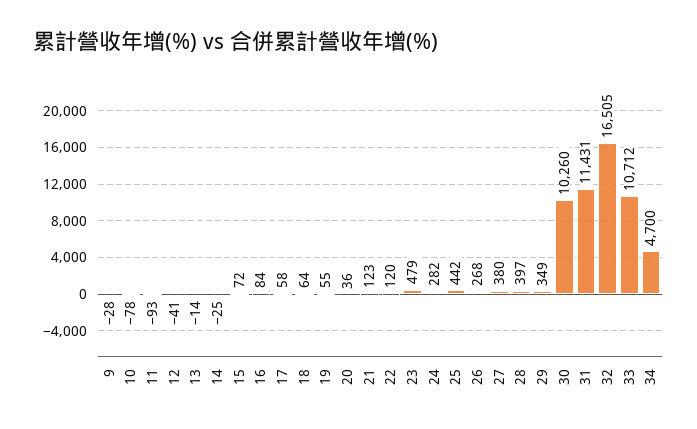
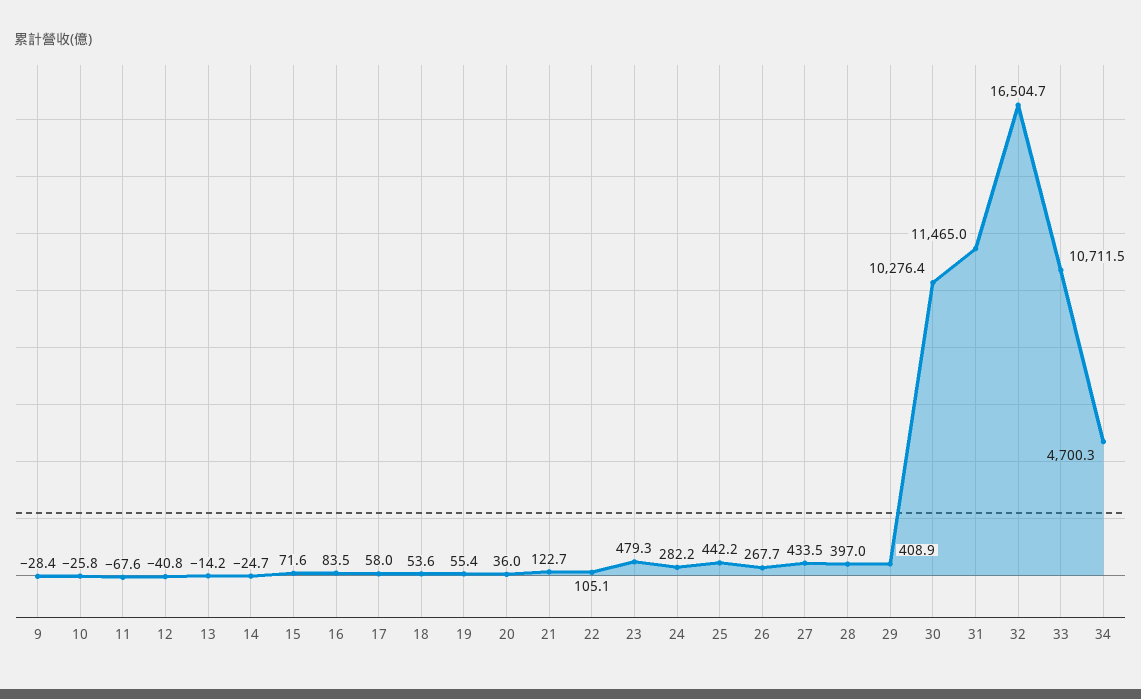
10: -78 -> -25.8
11: -93 -> -67.6
18: 64 -> 53.6
22: 120 -> 105.1
27: 380 -> 433.5
29: 349 -> 408.9
30: 10260 -> 10276.4
31: 11431 -> 11465

